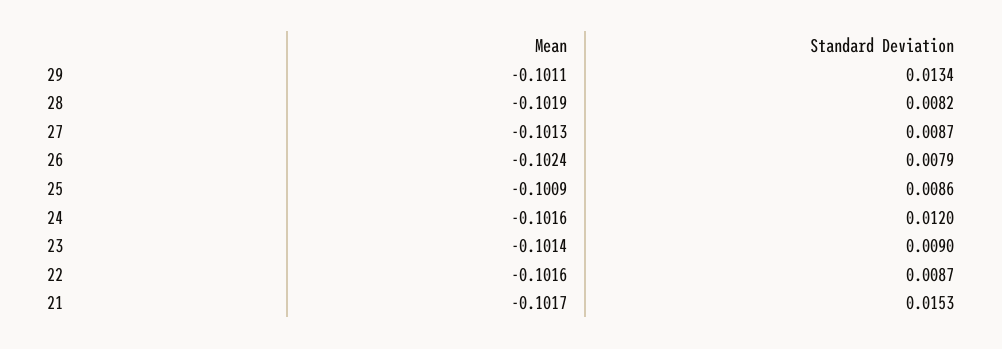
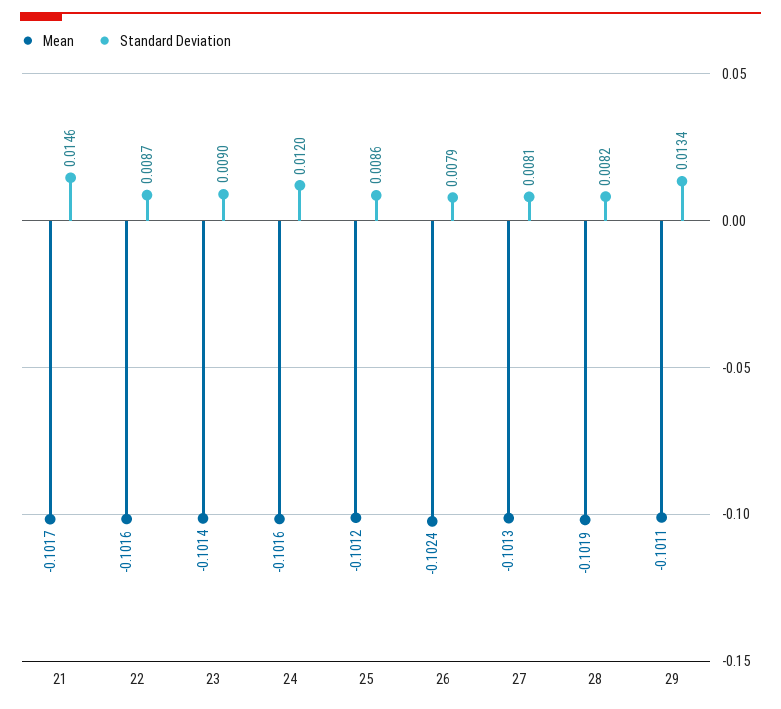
Standard Deviation, 27: 0.0087 -> 0.0081
Mean, 25: -0.1009 -> -0.1012
Standard Deviation, 21: 0.0153 -> 0.0146

